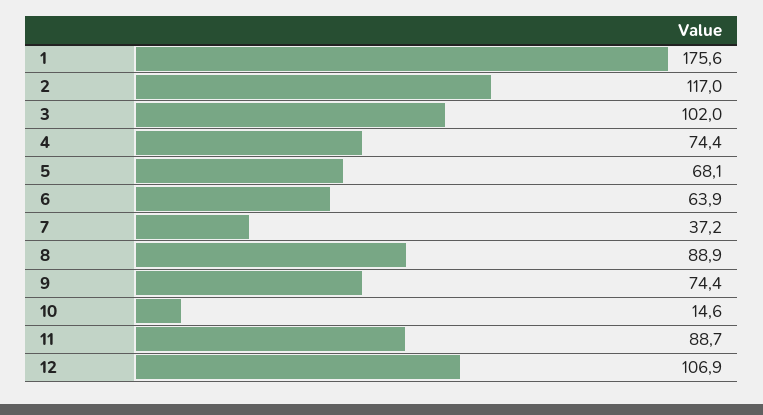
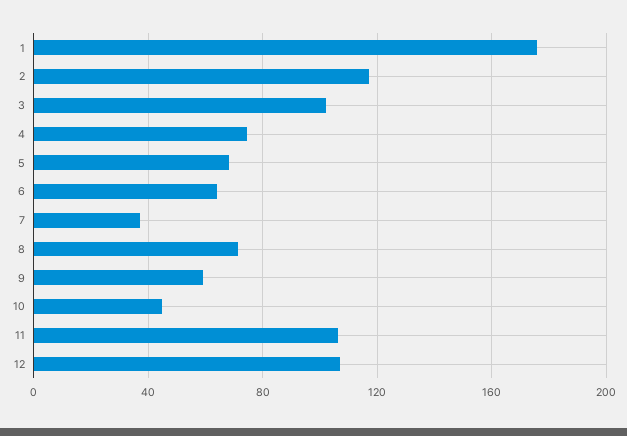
8: 88.9 -> 70
9: 74.4 -> 60
10: 14.6 -> 45
11: 88.7 -> 105

